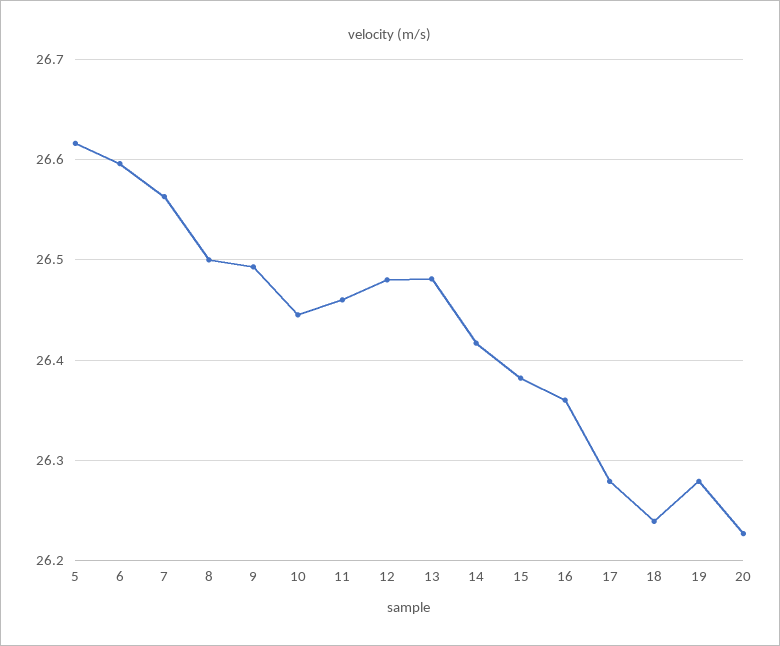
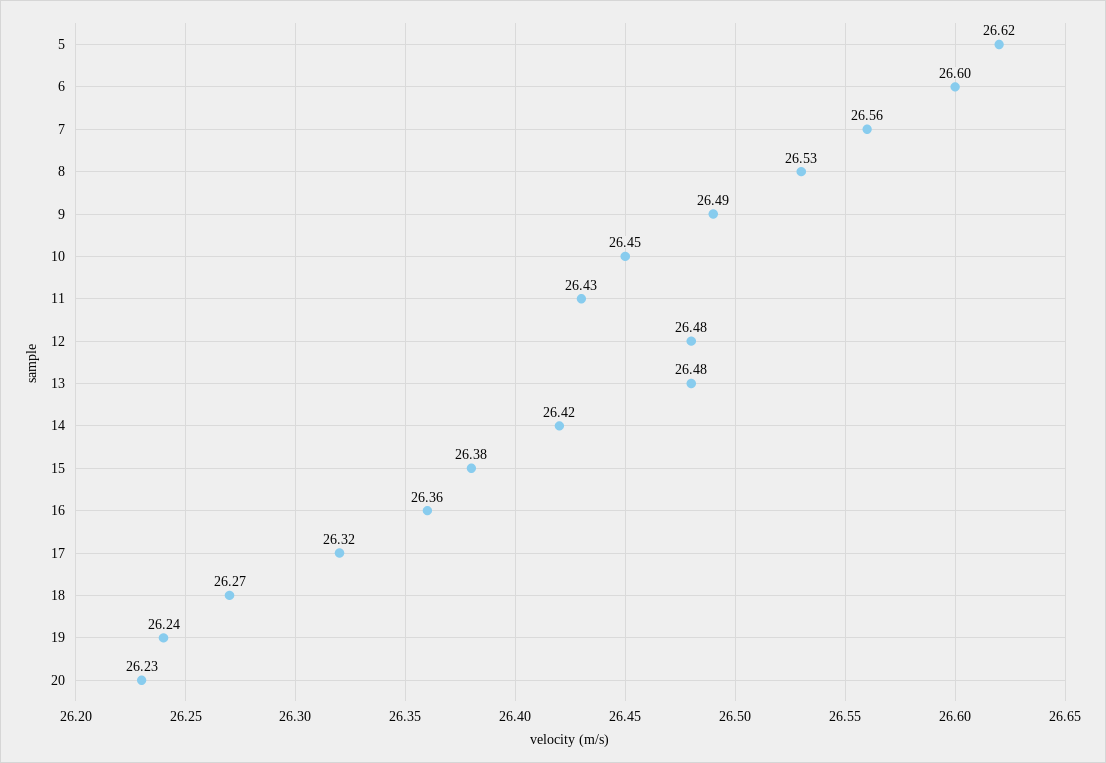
8: 26.5 -> 26.53
11: 26.46 -> 26.43
17: 26.28 -> 26.32
18: 26.24 -> 26.27
19: 26.28 -> 26.24

